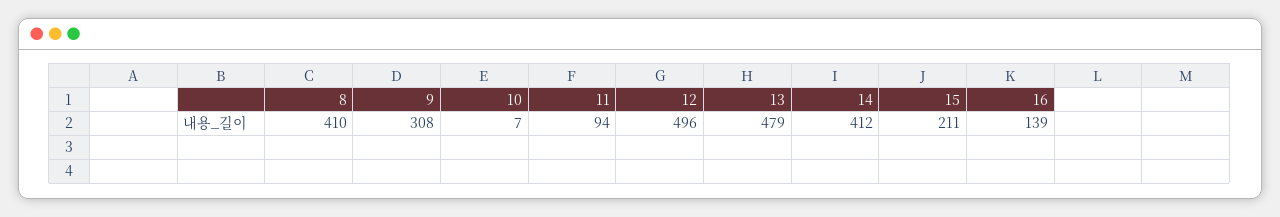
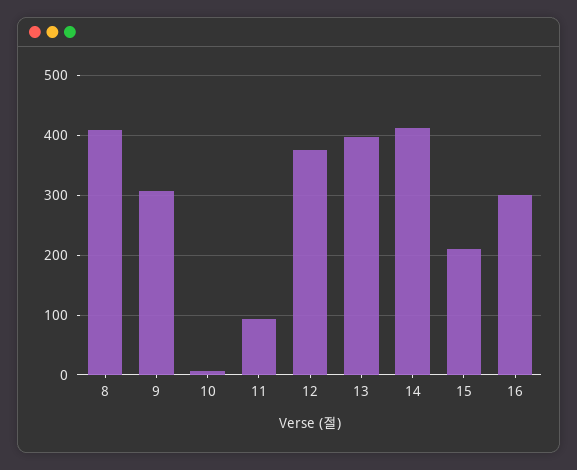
12: 496 -> 380
13: 479 -> 400
16: 139 -> 300

